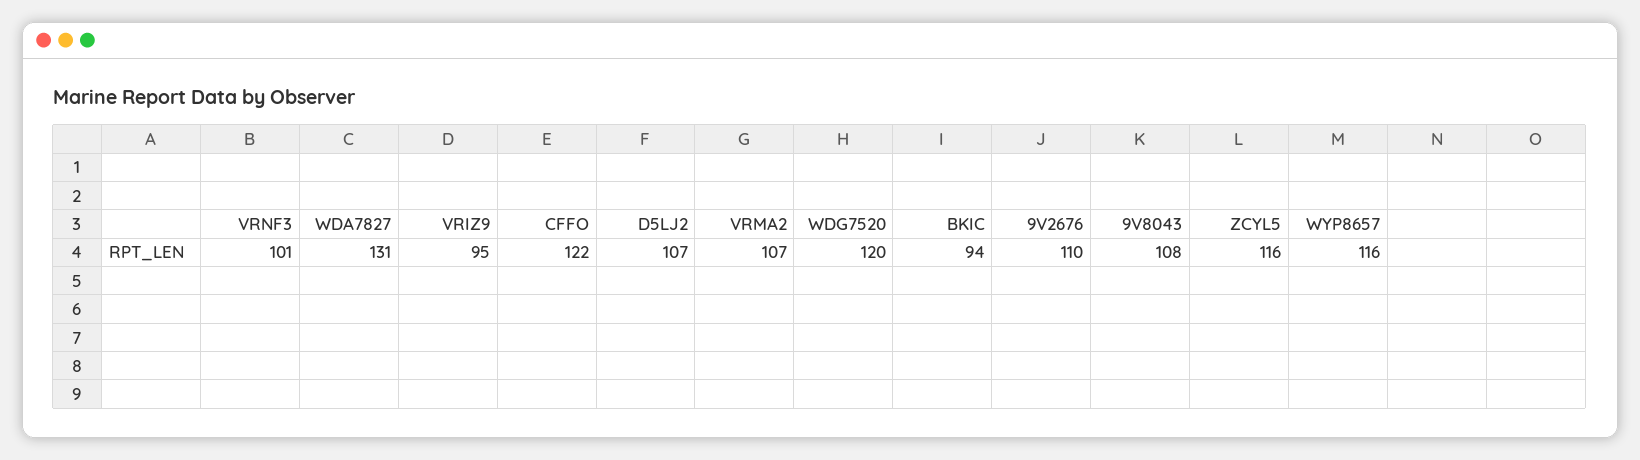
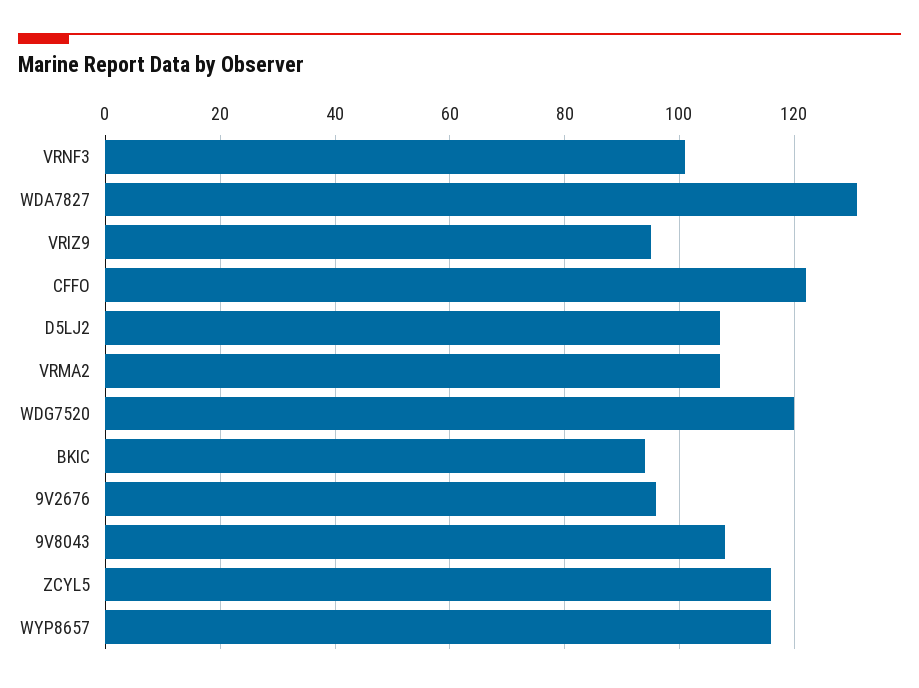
9V2676: 110 -> 95

